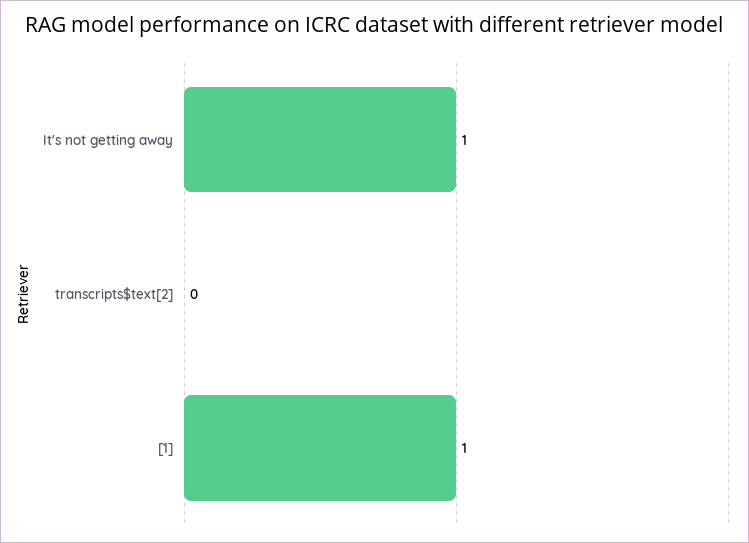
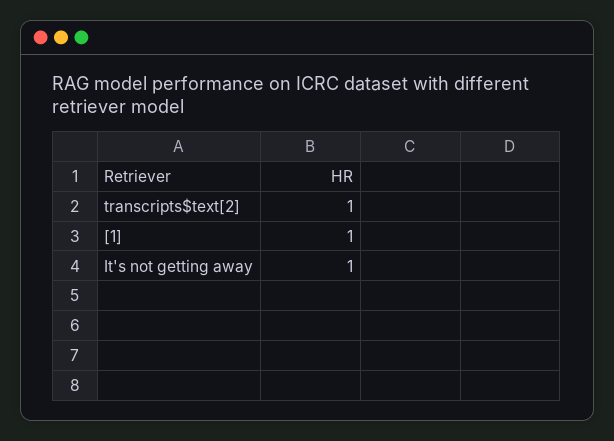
transcripts$text[2]: 0 -> 1

